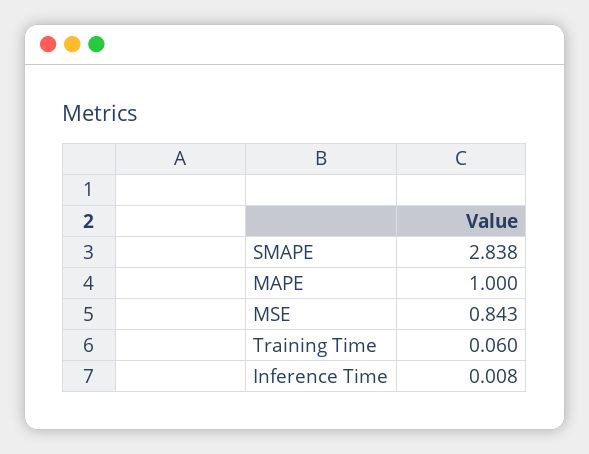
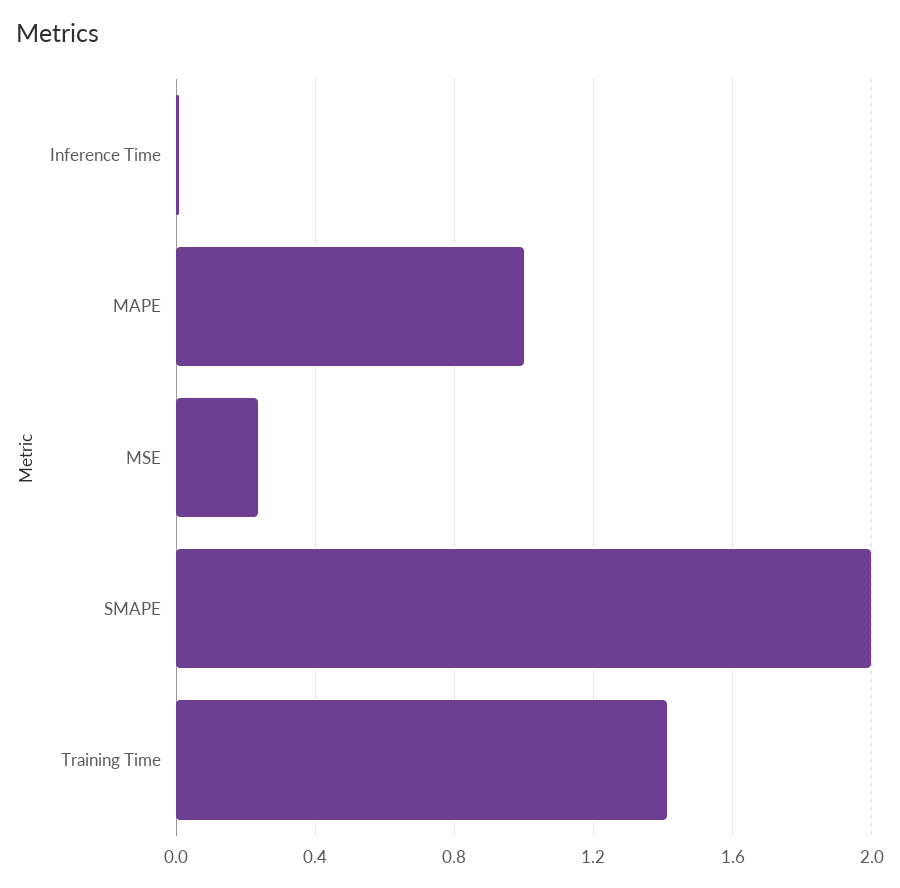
SMAPE: 2.838 -> 2
MSE: 0.843 -> 0.25
Training Time: 0.06 -> 1.4

